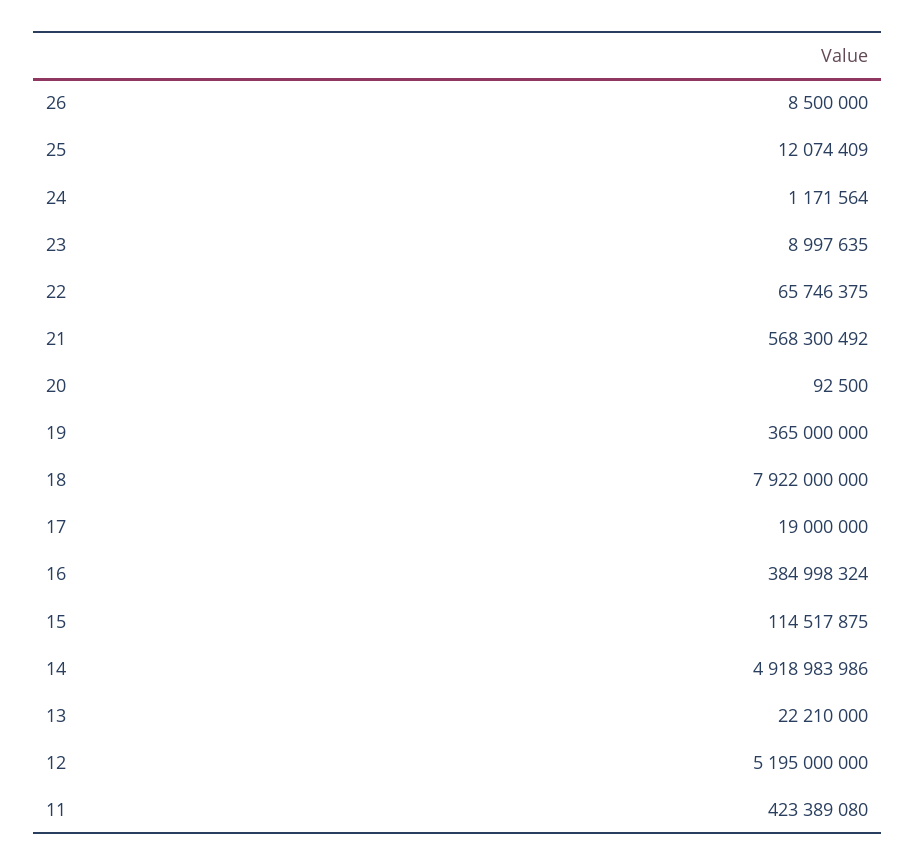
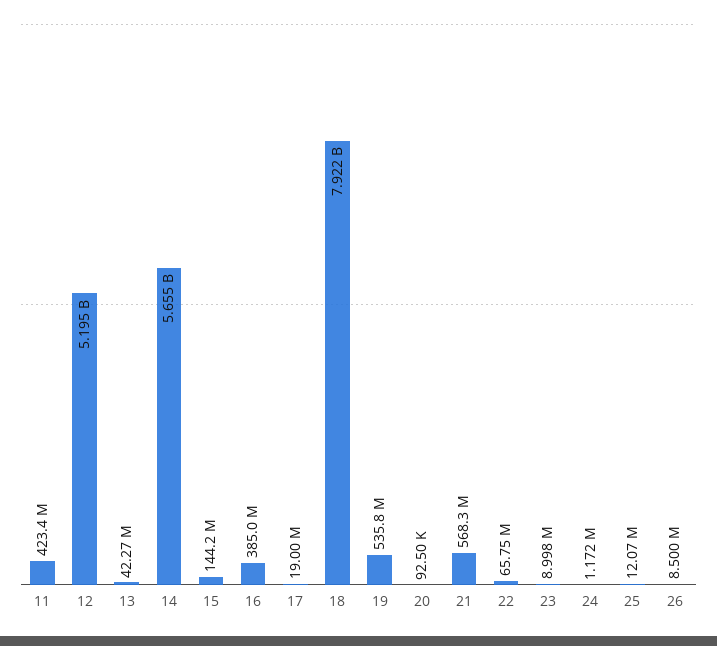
19: 365000000 -> 535800000
15: 114517875 -> 144200000
14: 4918983986 -> 5655000000
13: 22210000 -> 42270000

